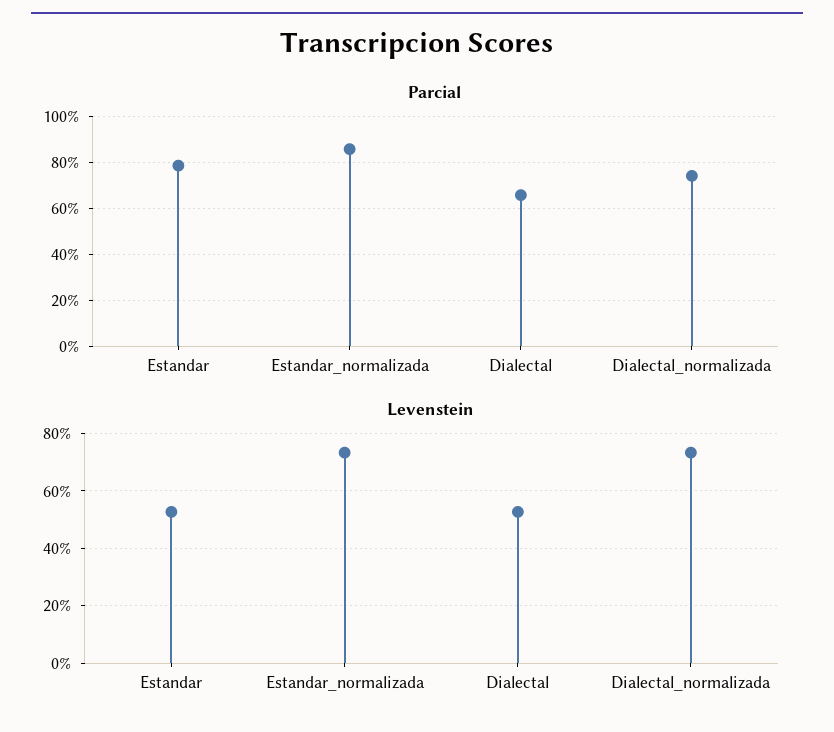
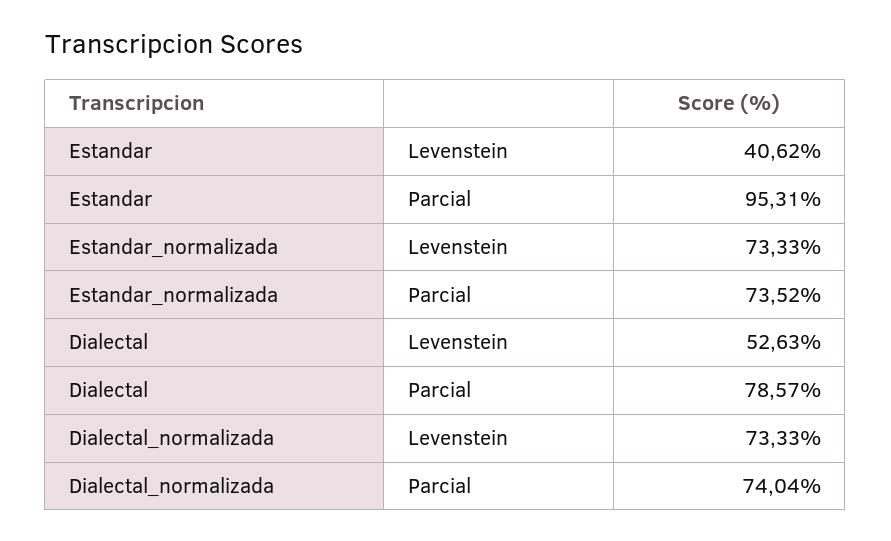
Parcial, Estandar: 80 -> 95.31
Parcial, Estandar_normalizada: 85 -> 73.52
Parcial, Dialectal: 65 -> 78.57
Levenstein, Estandar: 52.5 -> 40.62

